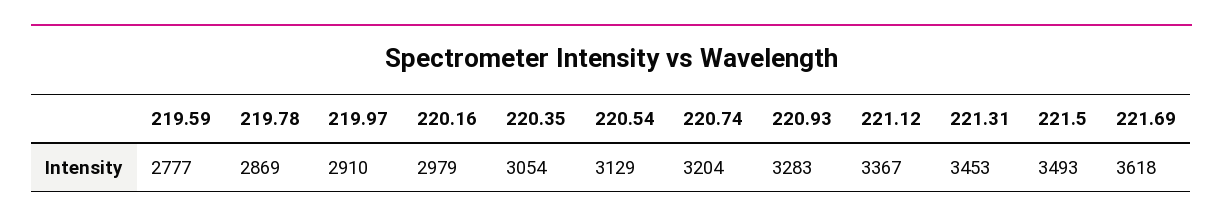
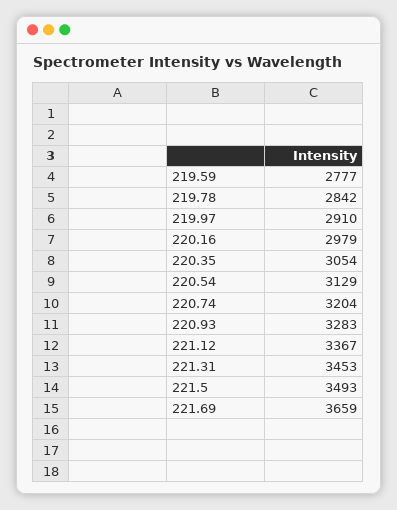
219.78: 2869 -> 2842
221.69: 3618 -> 3659

